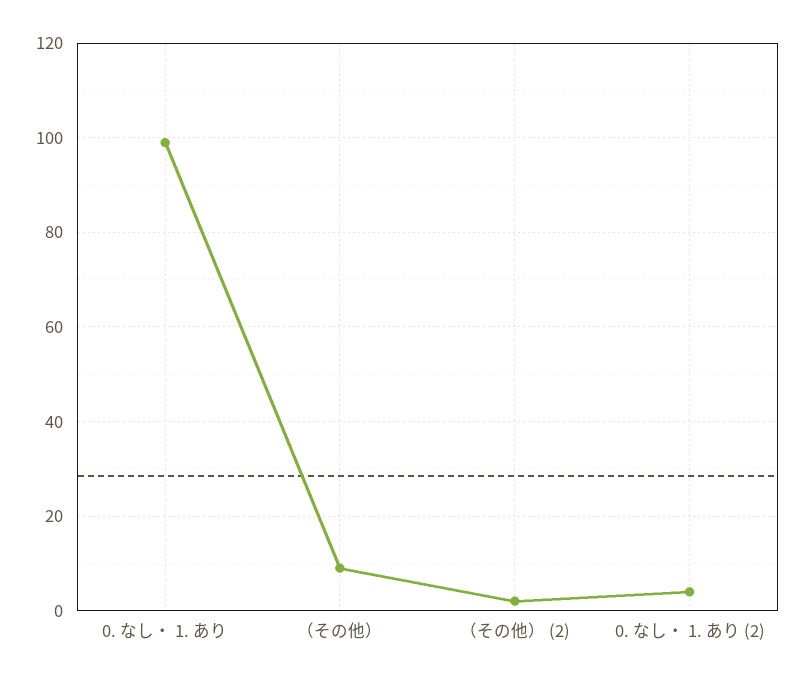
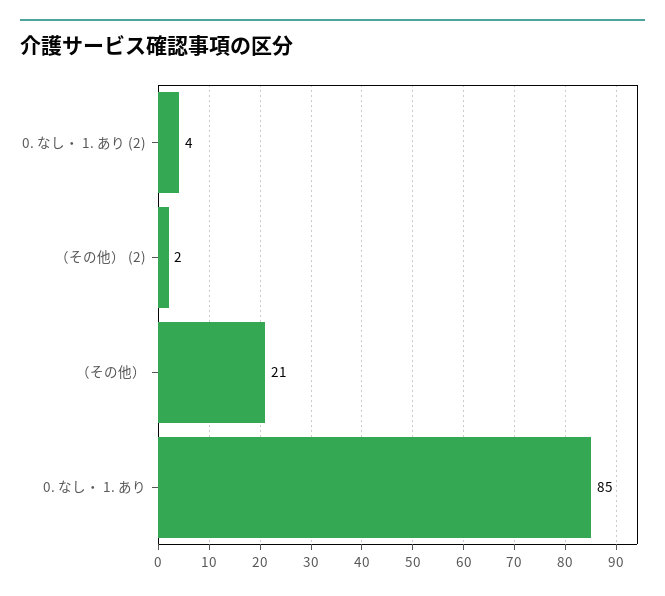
0. なし・ 1. あり: 100 -> 85
（その他）: 10 -> 21

